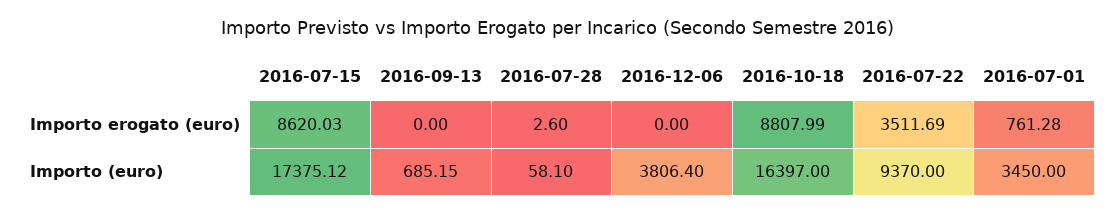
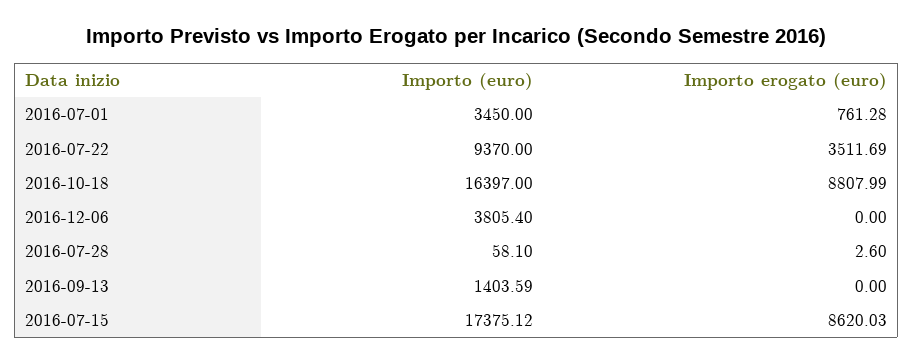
2016-09-13, Importo (euro): 685.15 -> 1403.59
2016-12-06, Importo (euro): 3806.4 -> 3805.4

